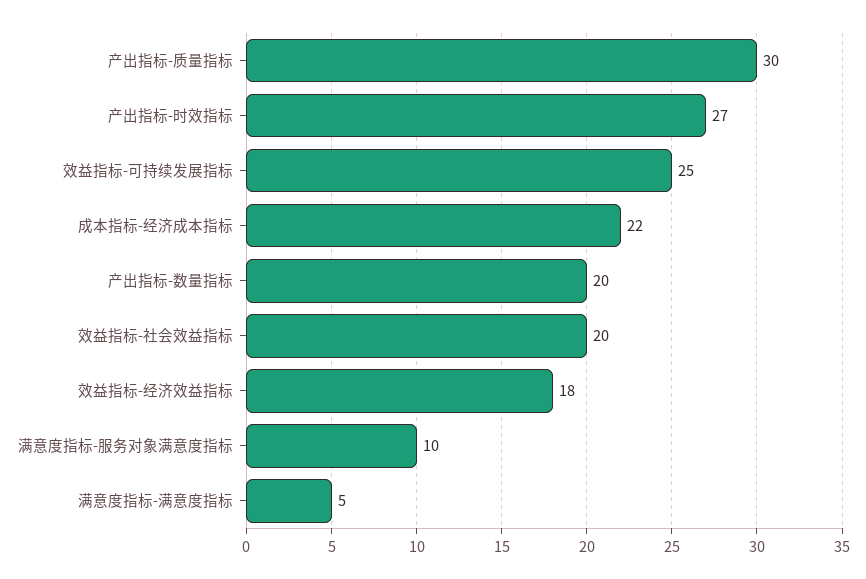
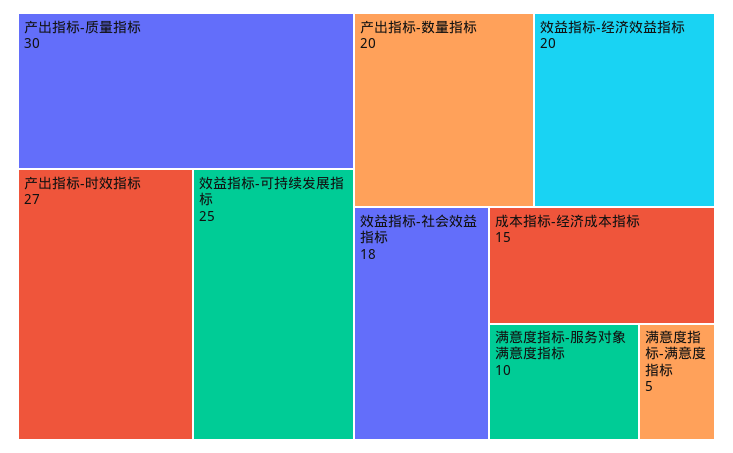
成本指标-经济成本指标: 22 -> 15
效益指标-社会效益指标: 20 -> 18
效益指标-经济效益指标: 18 -> 20

